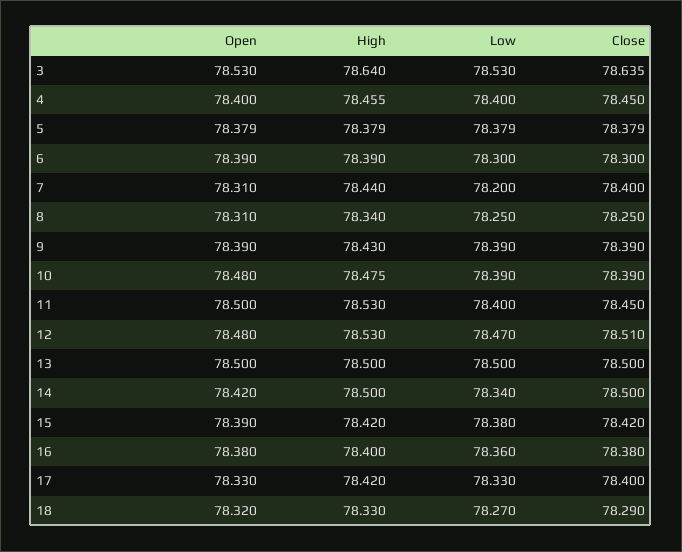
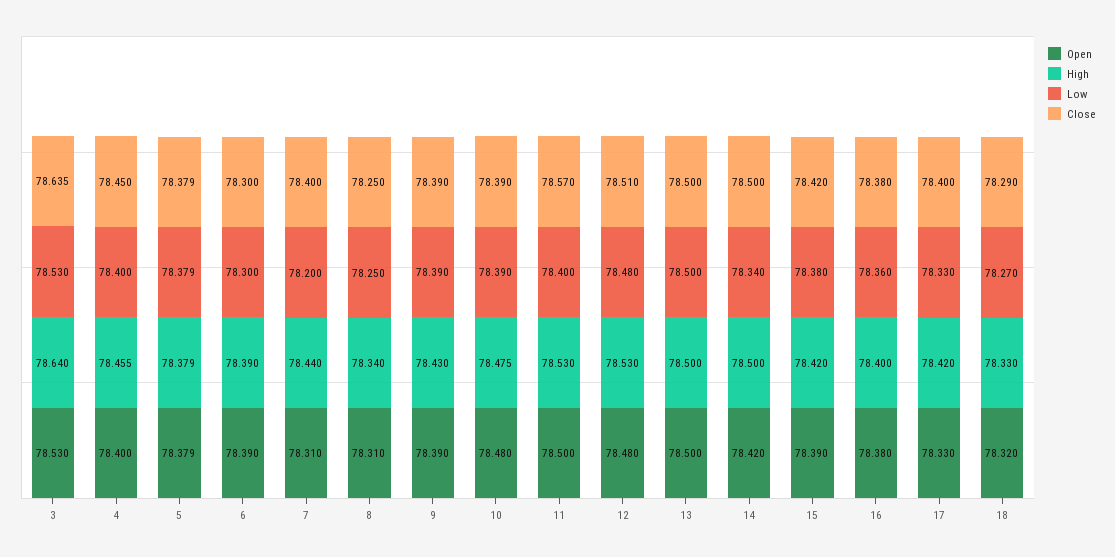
Close, 11: 78.45 -> 78.57
Low, 12: 78.47 -> 78.48

